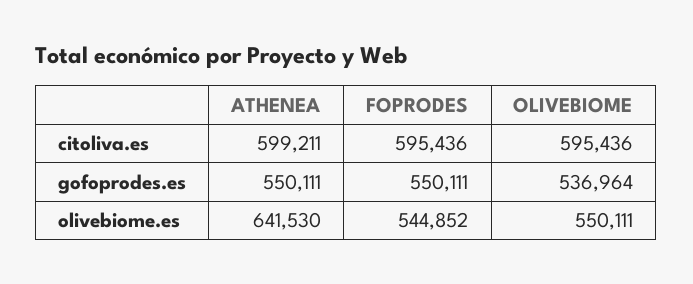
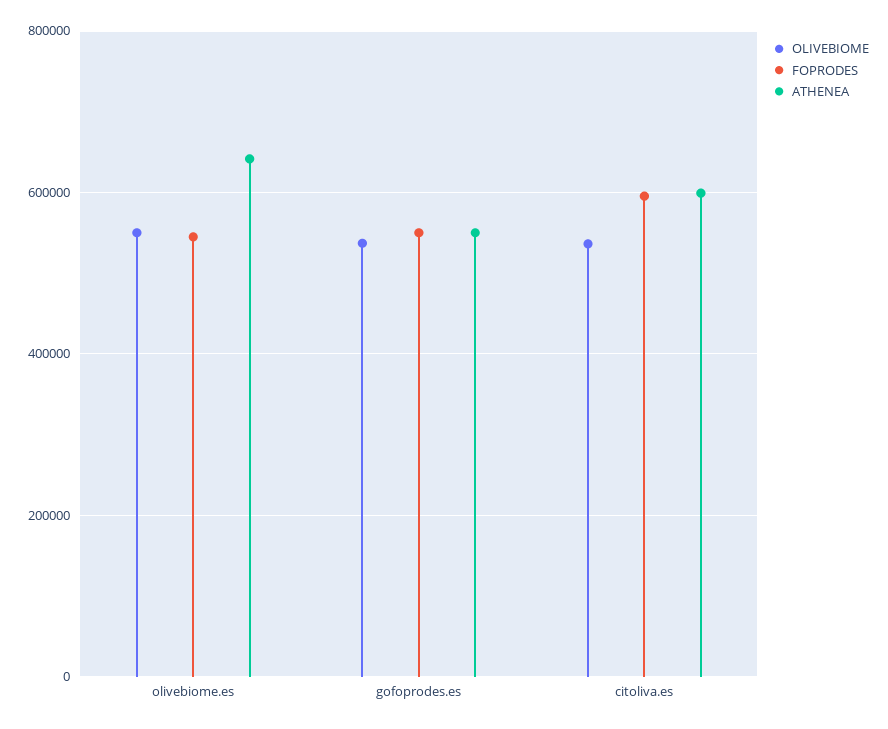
OLIVEBIOME, citoliva.es: 595436 -> 540000

